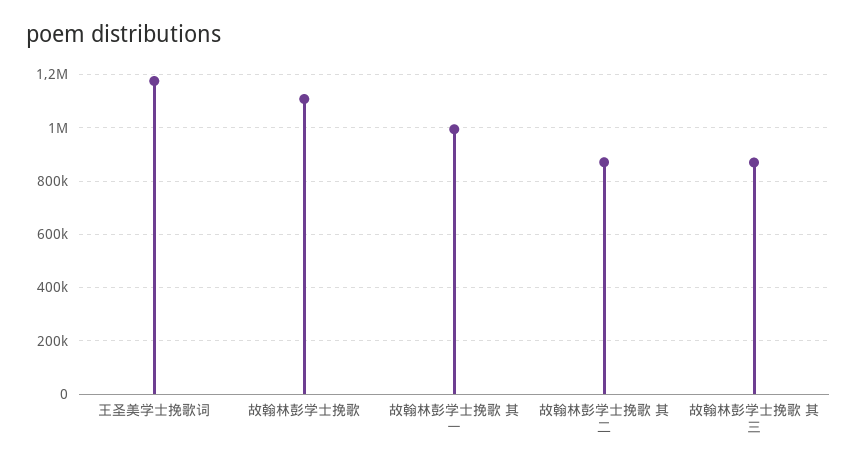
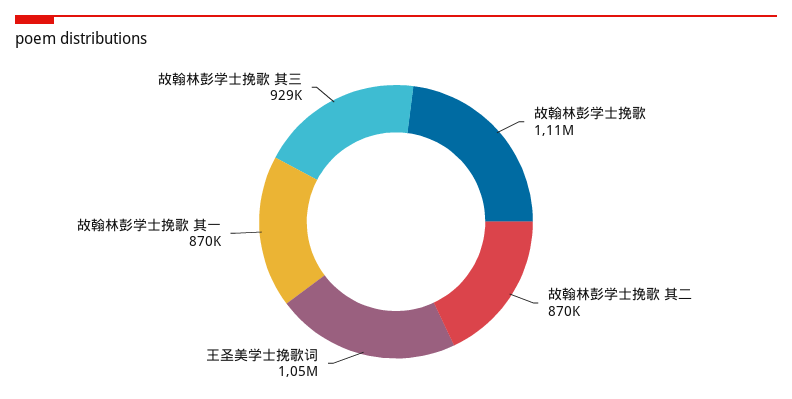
王圣美学士挽歌词: 1175000 -> 1050000
故翰林彭学士挽歌 其一: 1000000 -> 870000
故翰林彭学士挽歌 其三: 875000 -> 929000

